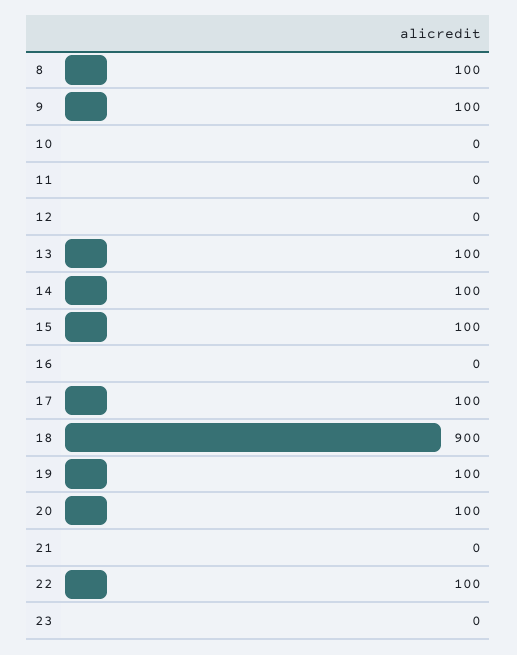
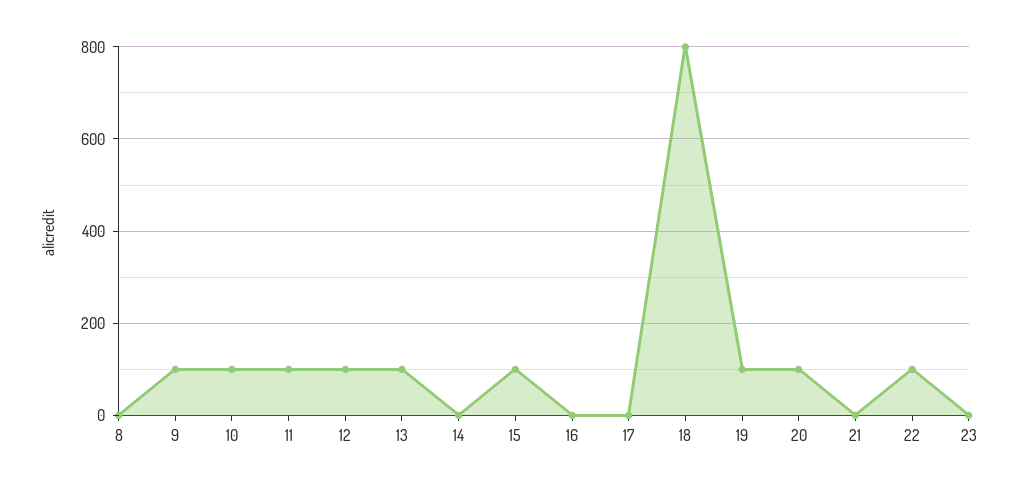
8: 100 -> 0
10: 0 -> 100
11: 0 -> 100
12: 0 -> 100
14: 100 -> 0
17: 100 -> 0
18: 900 -> 800

